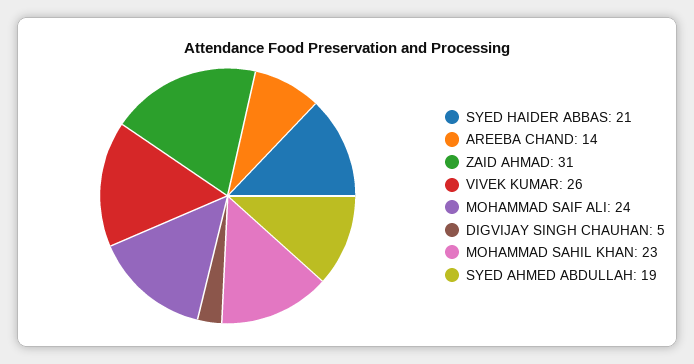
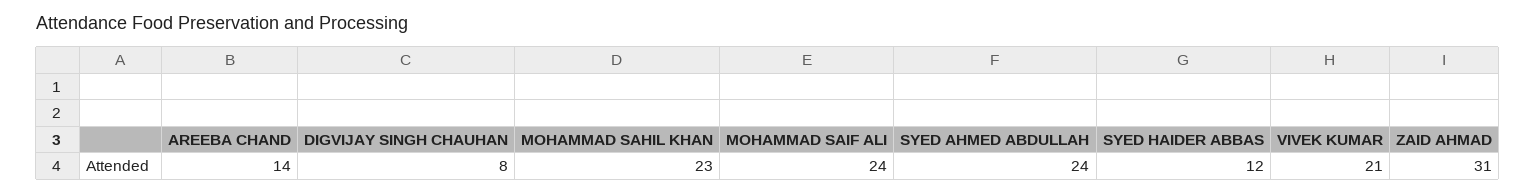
SYED HAIDER ABBAS: 21 -> 12
VIVEK KUMAR: 26 -> 21
DIGVIJAY SINGH CHAUHAN: 5 -> 8
SYED AHMED ABDULLAH: 19 -> 24

